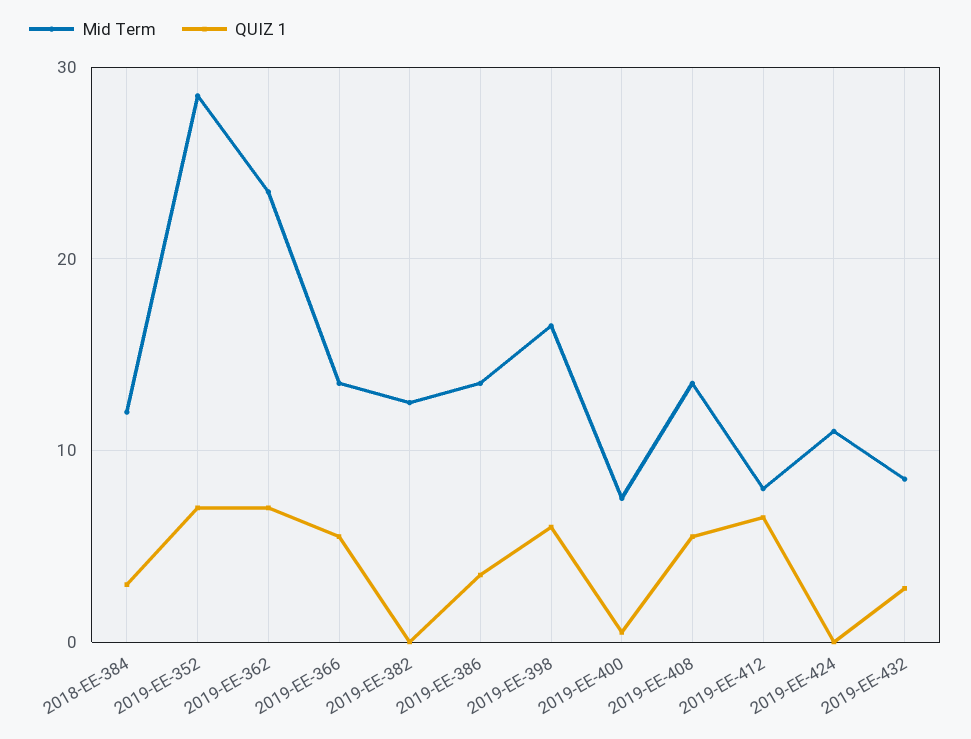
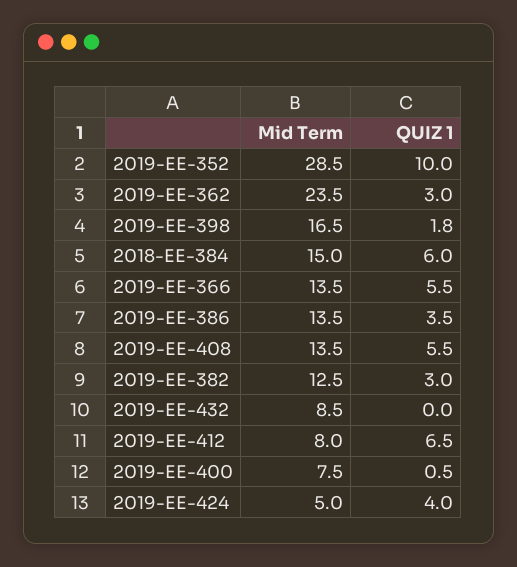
Mid Term, 2018-EE-384: 12 -> 15
QUIZ 1, 2018-EE-384: 3 -> 6
QUIZ 1, 2019-EE-352: 7 -> 10
QUIZ 1, 2019-EE-362: 7 -> 3
QUIZ 1, 2019-EE-382: 0 -> 3
QUIZ 1, 2019-EE-398: 6 -> 1.8
Mid Term, 2019-EE-424: 11 -> 5
QUIZ 1, 2019-EE-424: 0 -> 4
QUIZ 1, 2019-EE-432: 3 -> 0

